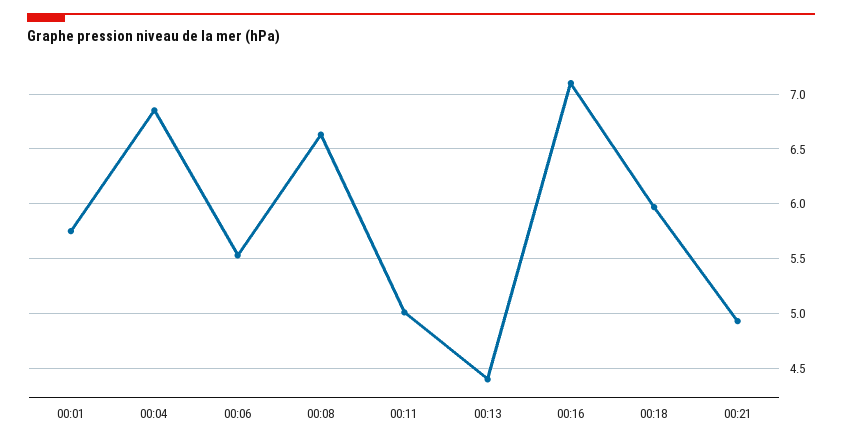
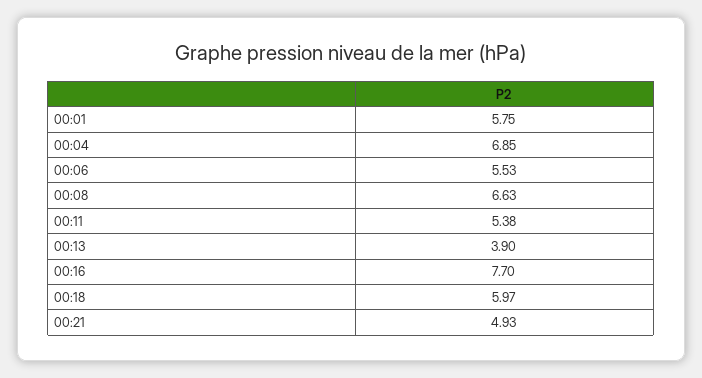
00:11: 5 -> 5.38
00:13: 4.4 -> 3.9
00:16: 7.1 -> 7.7

